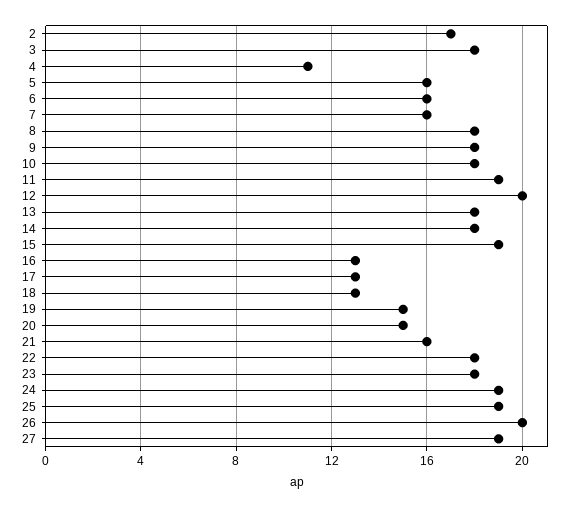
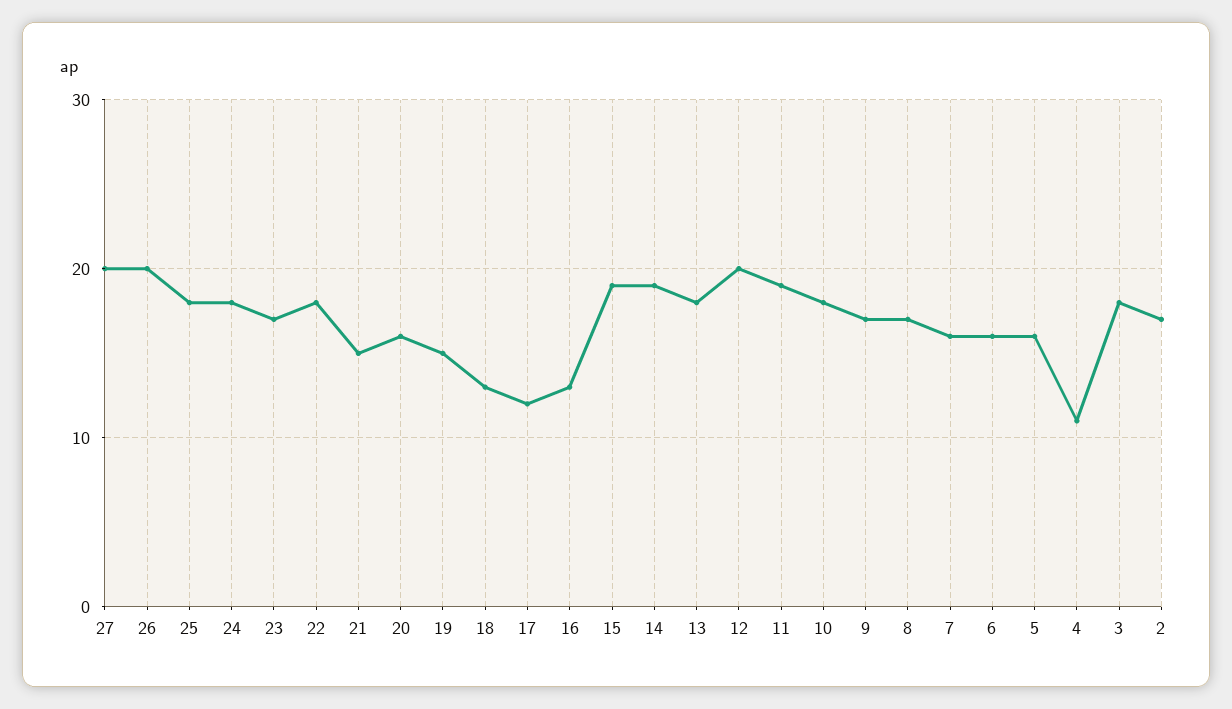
8: 18 -> 17
9: 18 -> 17
14: 18 -> 19
17: 13 -> 12
20: 15 -> 16
21: 16 -> 15
23: 18 -> 17
24: 19 -> 18
25: 19 -> 18
27: 19 -> 20

